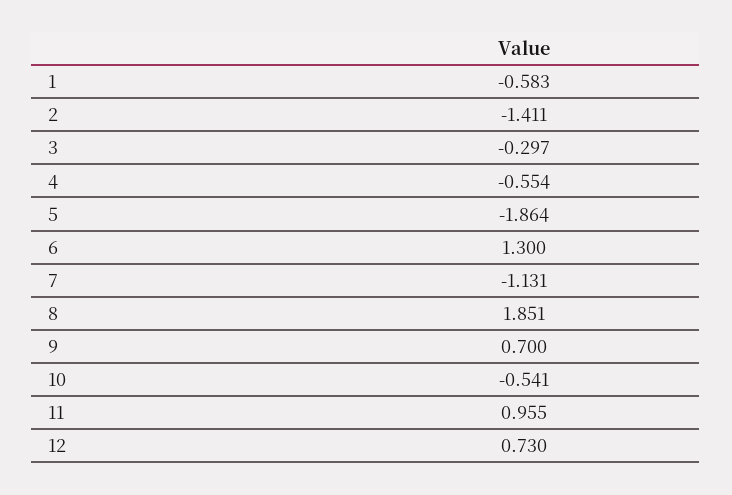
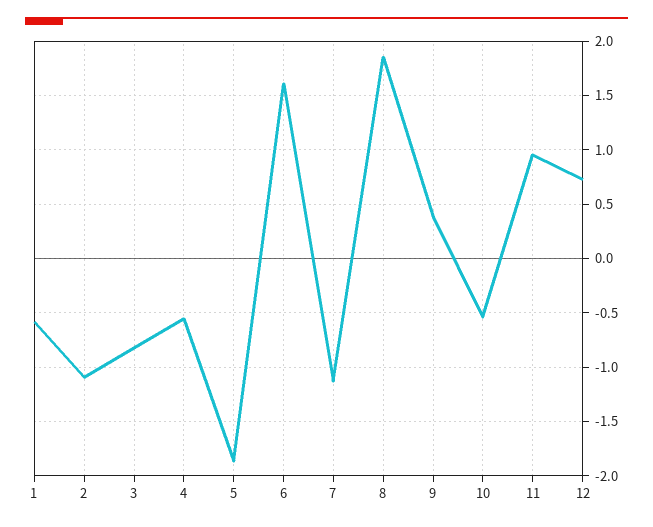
2: -1.411 -> -1.1
3: -0.297 -> -0.8
6: 1.3 -> 1.6
9: 0.7 -> 0.4

